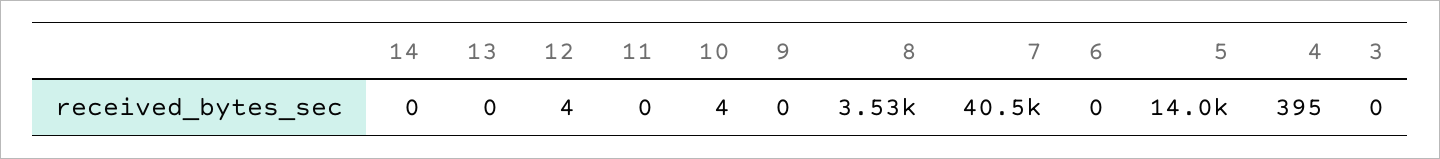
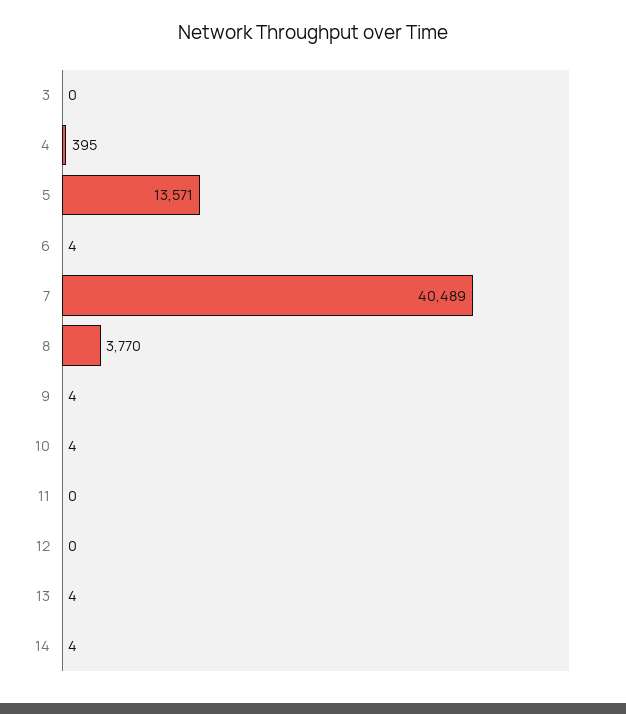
14: 0 -> 4
13: 0 -> 4
12: 4 -> 0
9: 0 -> 4
8: 3530 -> 3770
6: 0 -> 4
5: 14000 -> 13571

